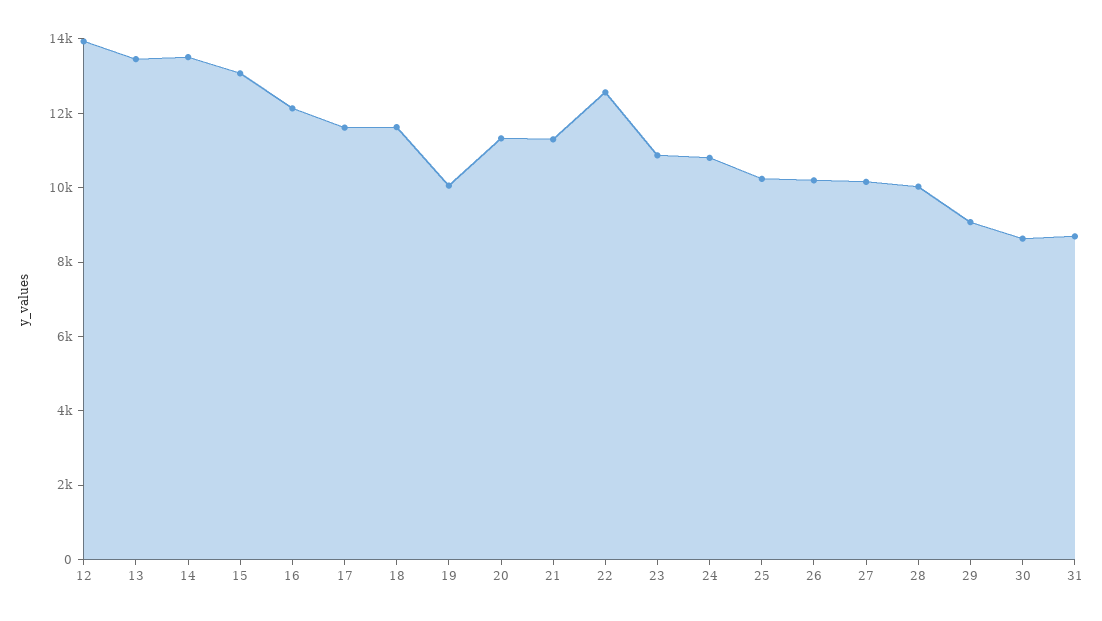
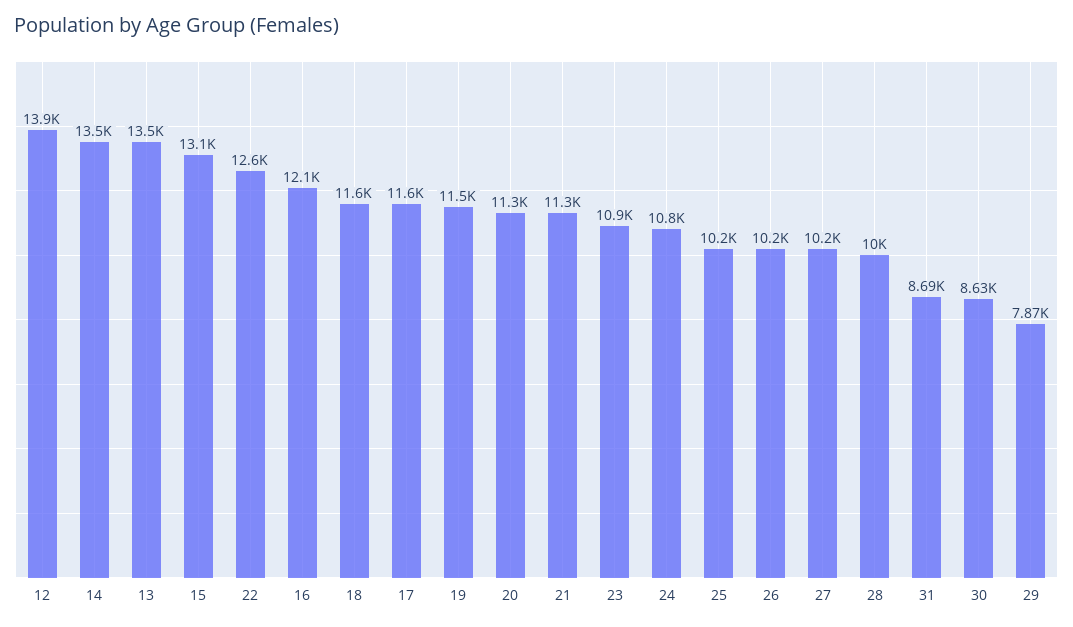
19: 10000 -> 11500
29: 9000 -> 7870

